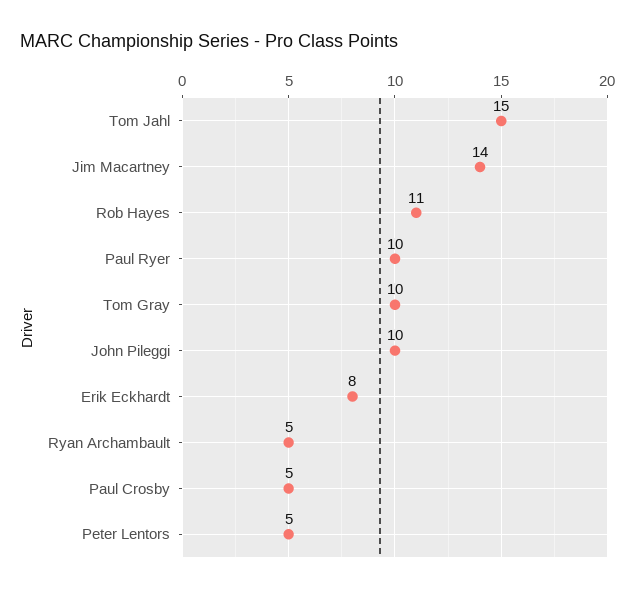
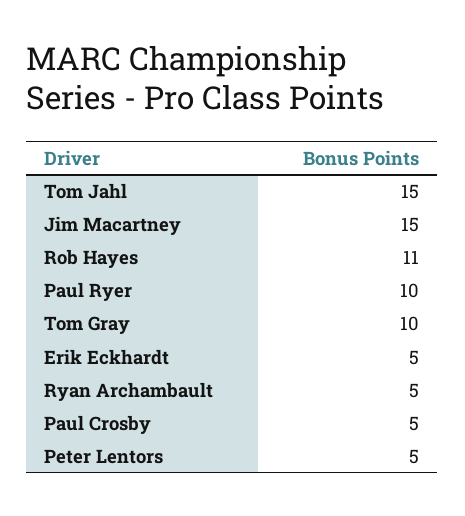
Jim Macartney: 14 -> 15
John Pileggi: 10 -> none
Erik Eckhardt: 8 -> 5

